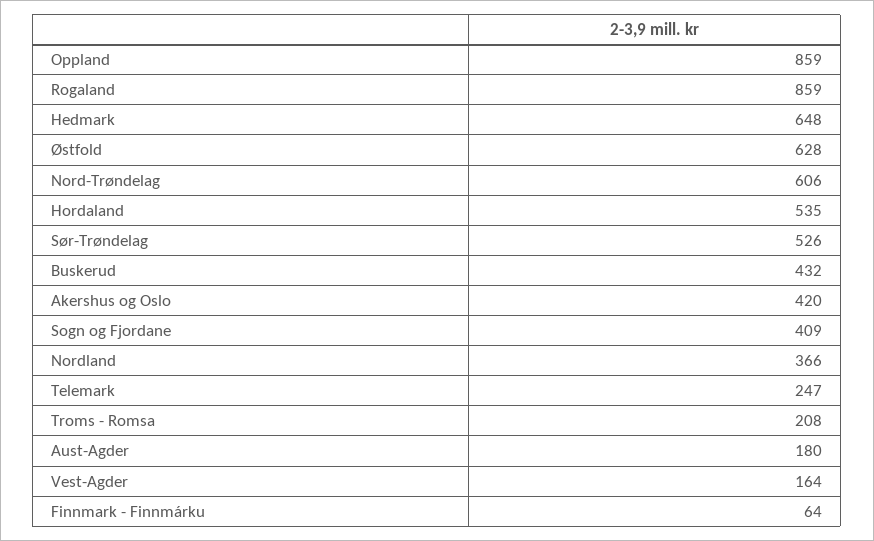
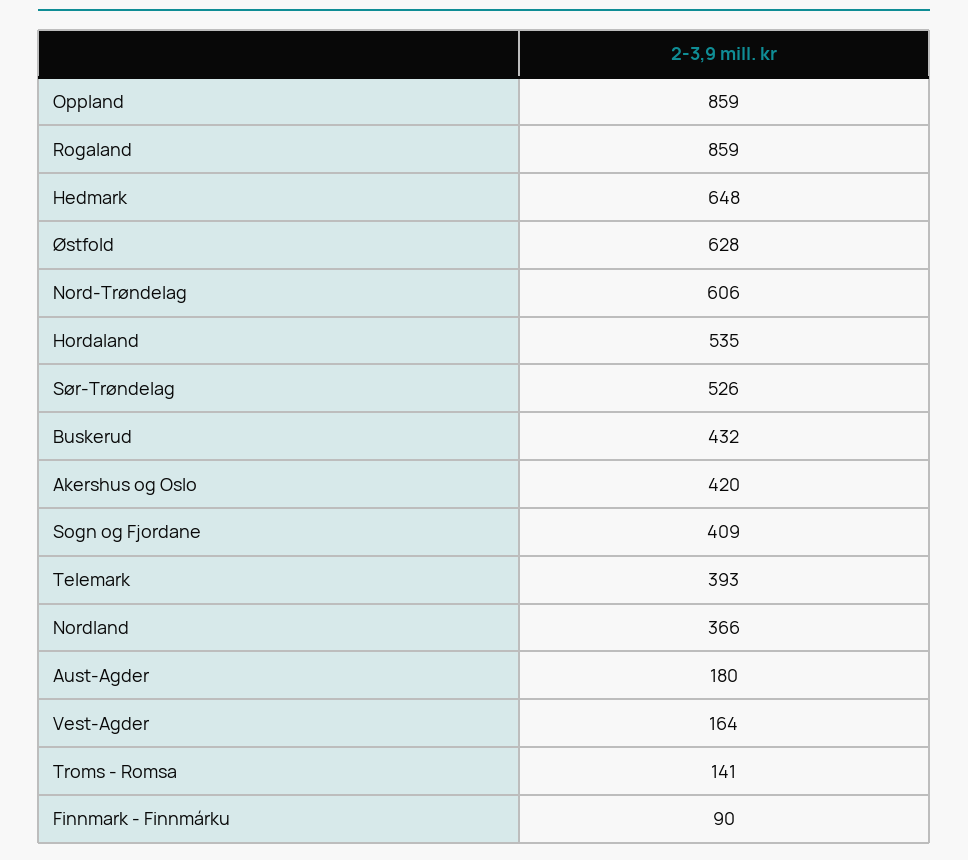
Telemark: 247 -> 393
Troms - Romsa: 208 -> 141
Finnmark - Finnmárku: 64 -> 90

